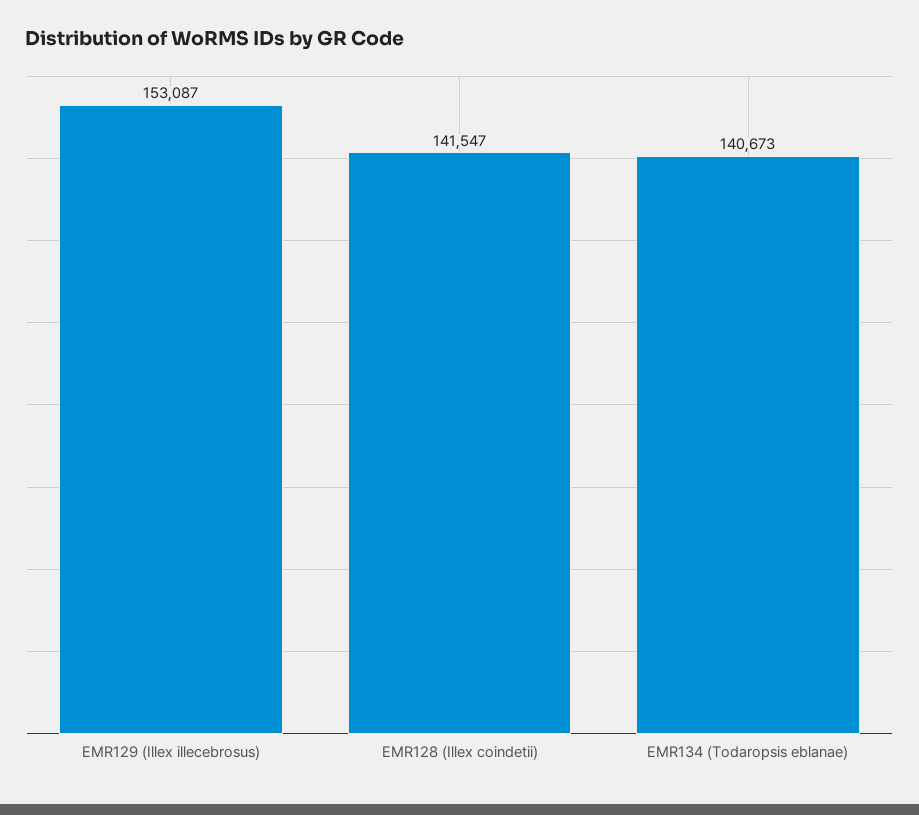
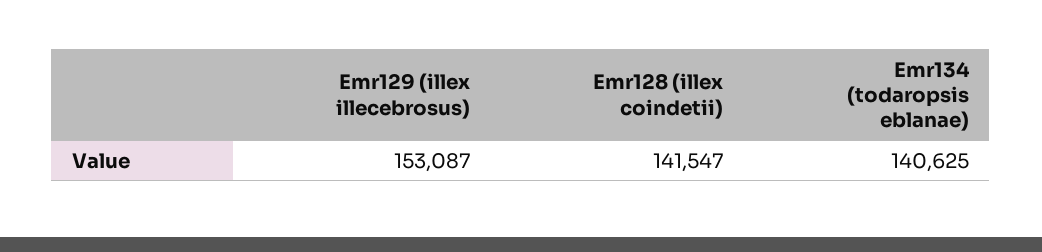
EMR134 (Todaropsis eblanae): 140673 -> 140625

